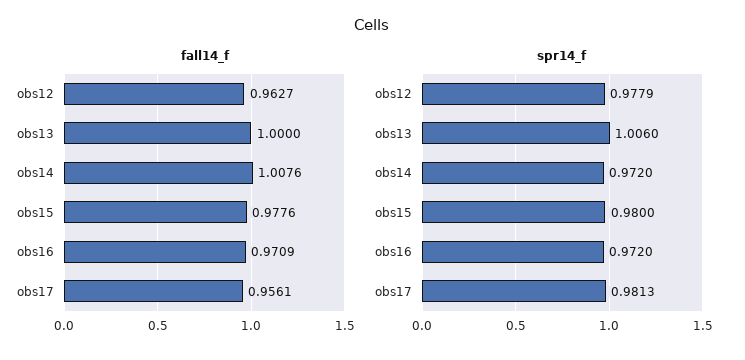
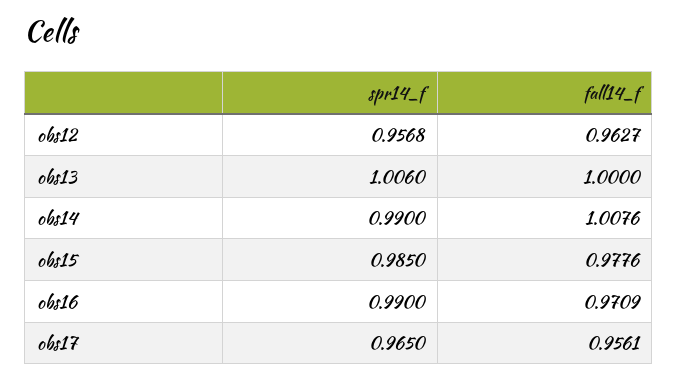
spr14_f, obs12: 0.9779 -> 0.9568
spr14_f, obs14: 0.972 -> 0.99
spr14_f, obs15: 0.98 -> 0.985
spr14_f, obs16: 0.972 -> 0.99
spr14_f, obs17: 0.9813 -> 0.965

